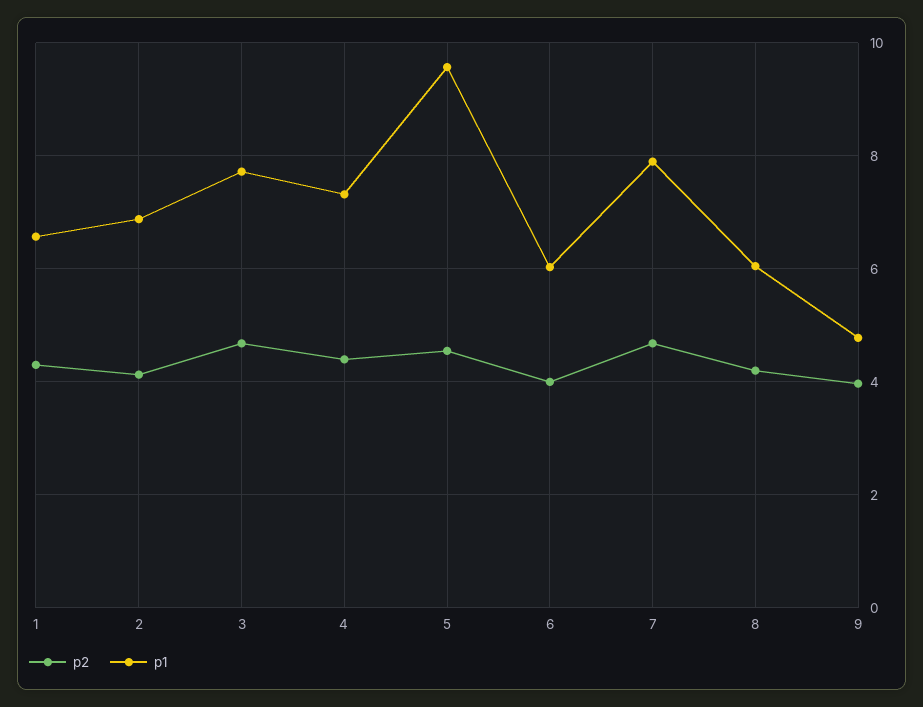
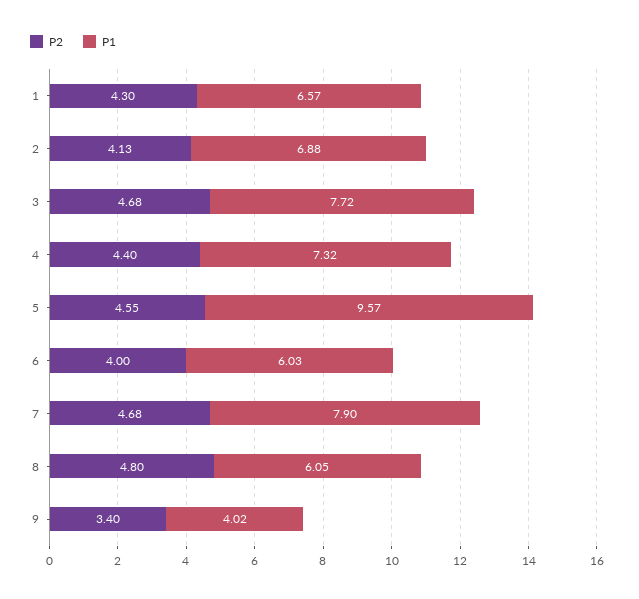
p2, 8: 4.2 -> 4.8
p2, 9: 4 -> 3.4
p1, 9: 4.8 -> 4.02

